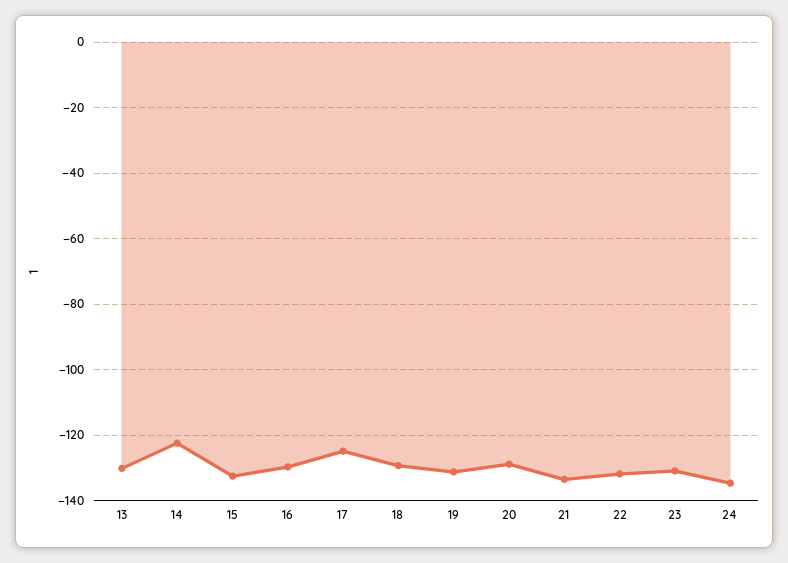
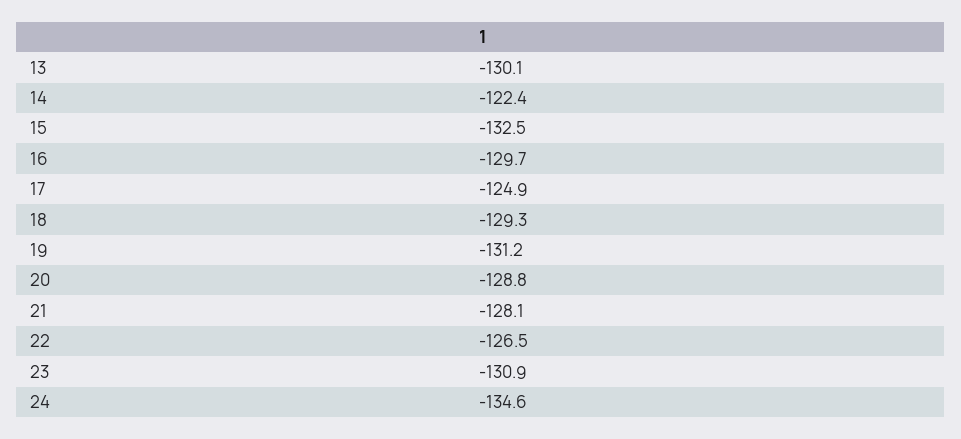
21: -134 -> -128.1
22: -132 -> -126.5

